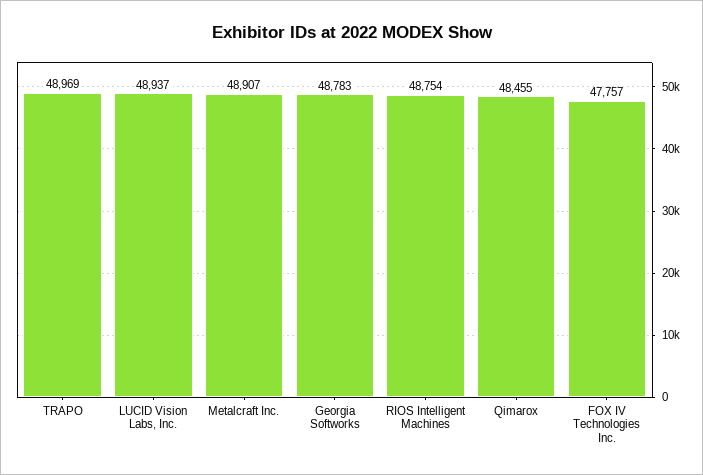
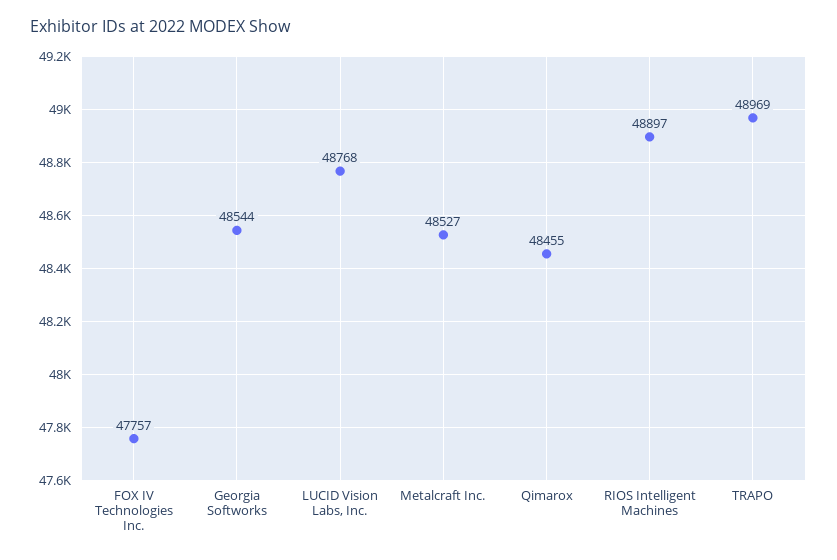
LUCID Vision Labs, Inc.: 48937 -> 48768
Metalcraft Inc.: 48907 -> 48527
Georgia Softworks: 48783 -> 48544
RIOS Intelligent Machines: 48754 -> 48897

